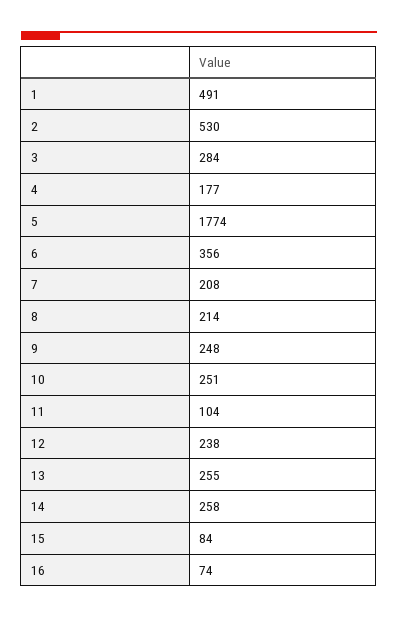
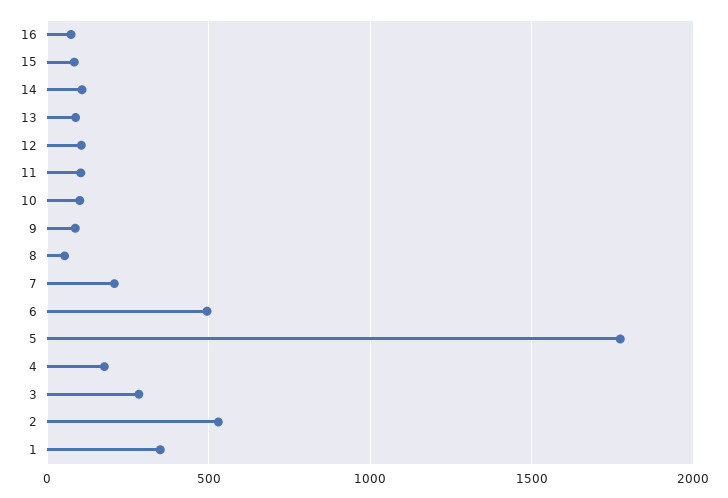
1: 491 -> 350
6: 356 -> 500
8: 214 -> 50
9: 248 -> 100
10: 251 -> 100
12: 238 -> 100
13: 255 -> 100
14: 258 -> 100

